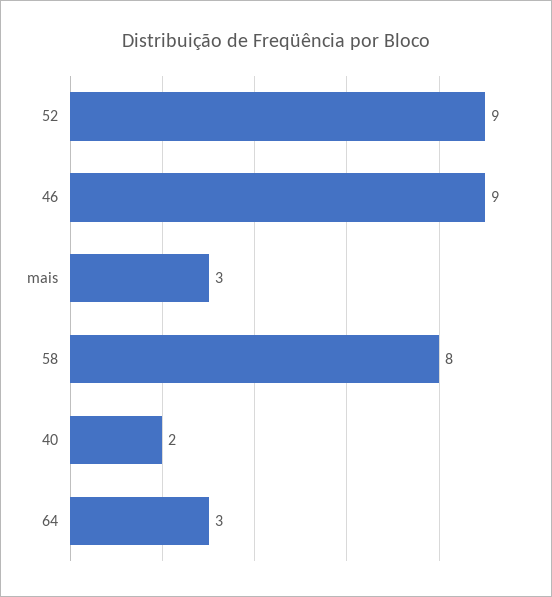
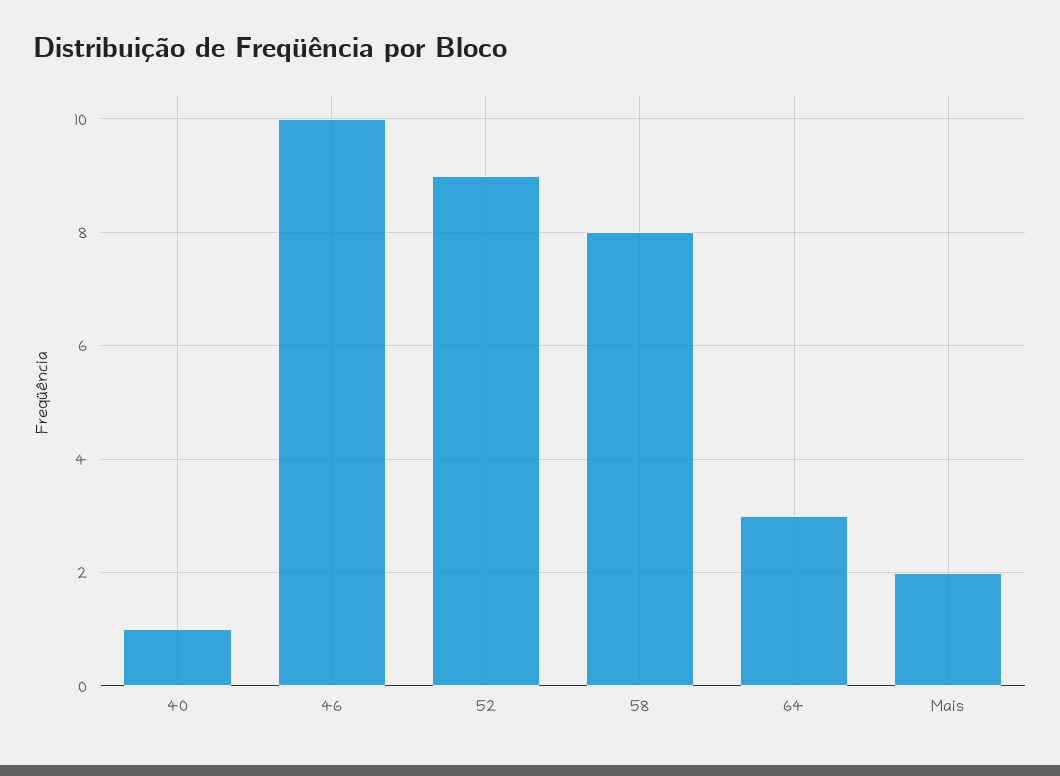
46: 9 -> 10
mais: 3 -> 2
40: 2 -> 1

